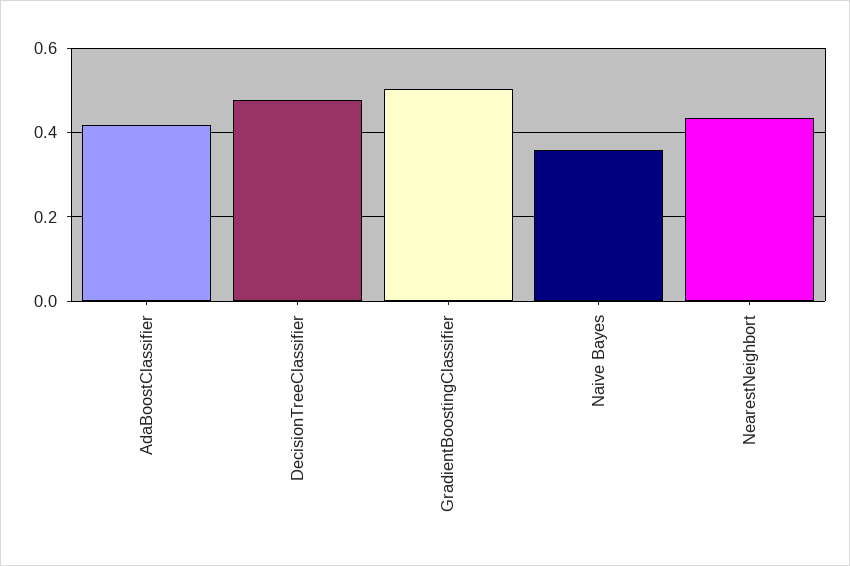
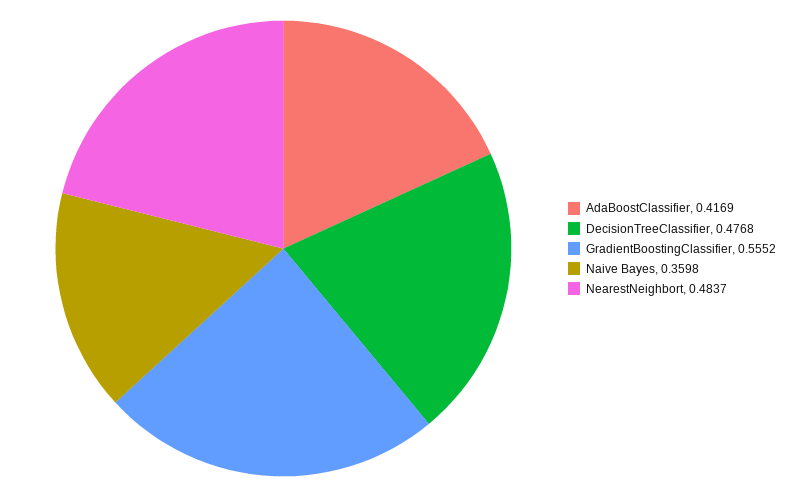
GradientBoostingClassifier: 0.5 -> 0.5552
NearestNeighbort: 0.44 -> 0.4837

